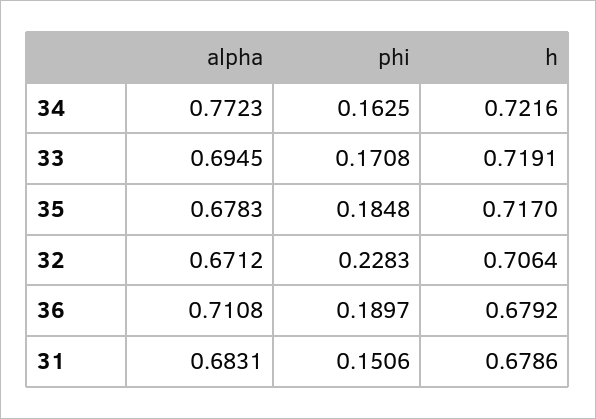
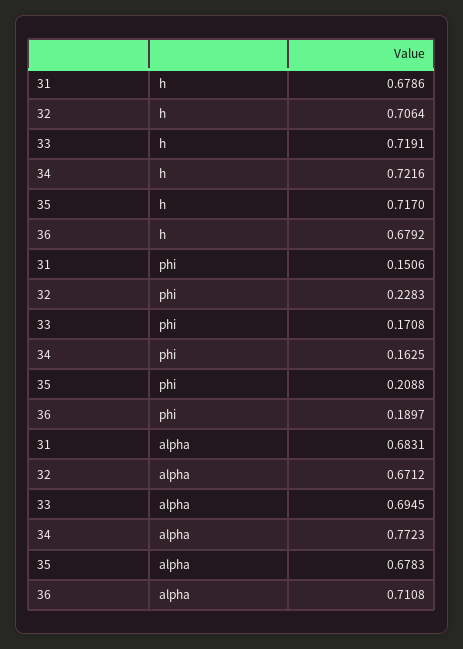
phi, 35: 0.1848 -> 0.2088

